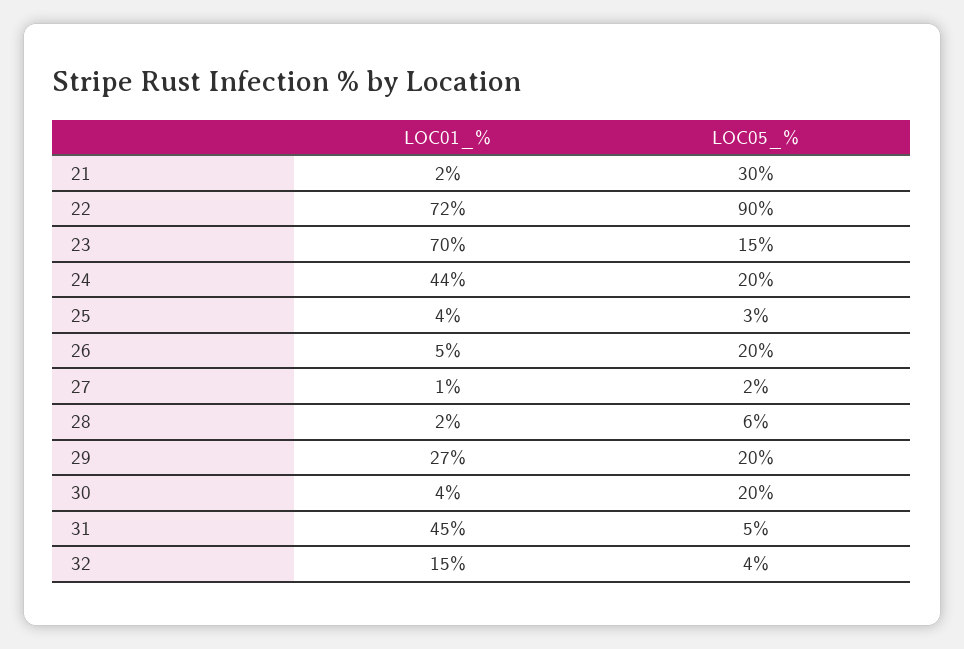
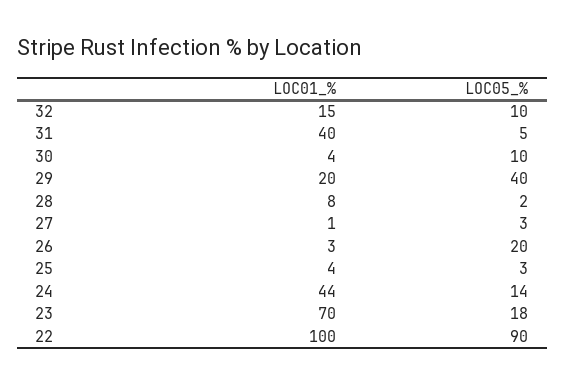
LOC01_%, 21: 2 -> none
LOC05_%, 21: 30 -> none
LOC01_%, 22: 72 -> 100
LOC05_%, 23: 15 -> 18
LOC05_%, 24: 20 -> 14
LOC01_%, 26: 5 -> 3
LOC05_%, 27: 2 -> 3
LOC01_%, 28: 2 -> 8
LOC05_%, 28: 6 -> 2
LOC01_%, 29: 27 -> 20
LOC05_%, 29: 20 -> 40
LOC05_%, 30: 20 -> 10
LOC01_%, 31: 45 -> 40
LOC05_%, 32: 4 -> 10

